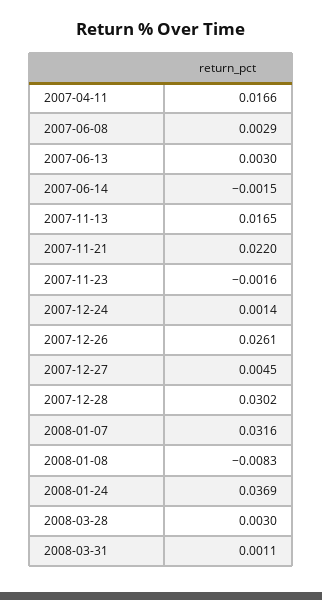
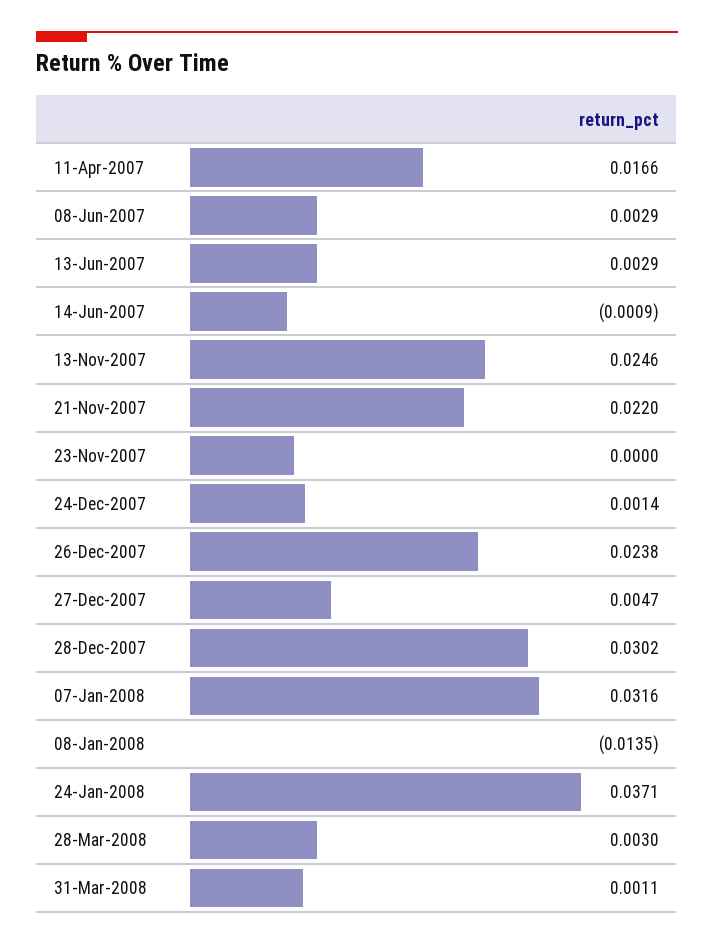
2007-06-13: 0.003 -> 0.0029
2007-06-14: -0.0015 -> -0.0009
2007-11-13: 0.0165 -> 0.0246
2007-11-23: -0.0016 -> 0
2007-12-26: 0.0261 -> 0.0238
2007-12-27: 0.0045 -> 0.0047
2008-01-08: -0.0083 -> -0.0135
2008-01-24: 0.0369 -> 0.0371

